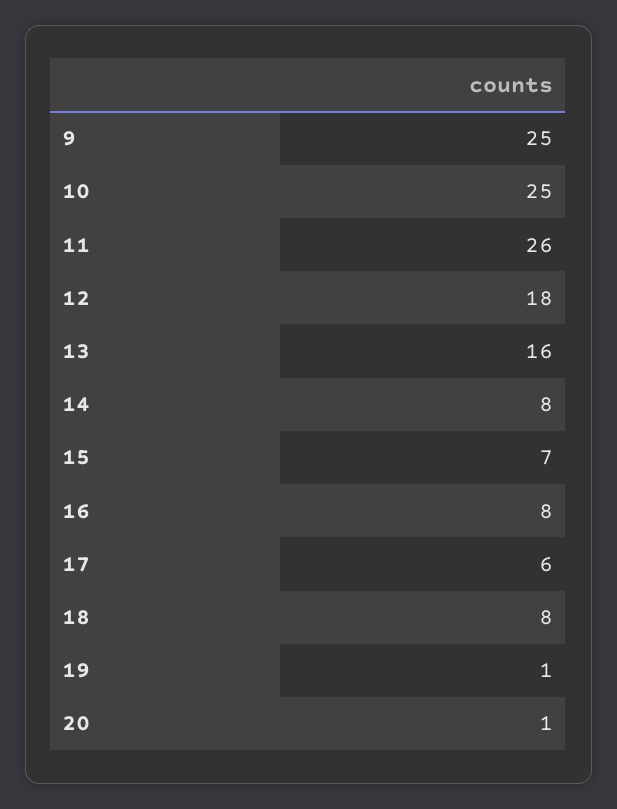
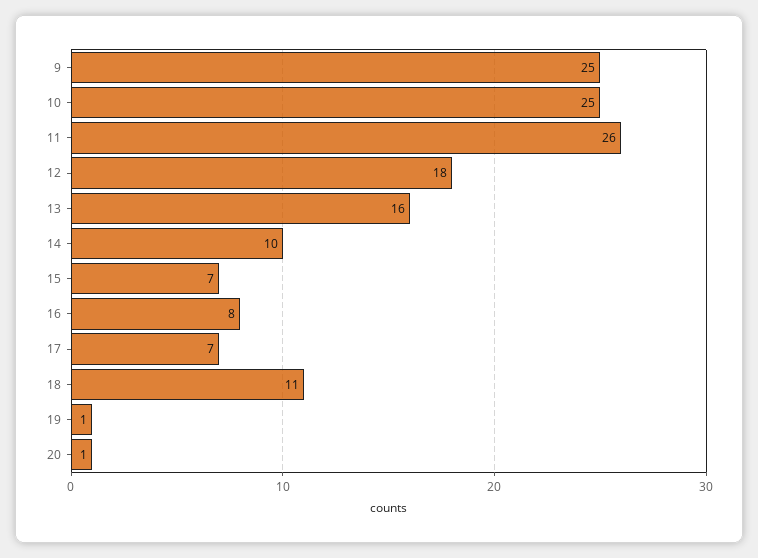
14: 8 -> 10
17: 6 -> 7
18: 8 -> 11

